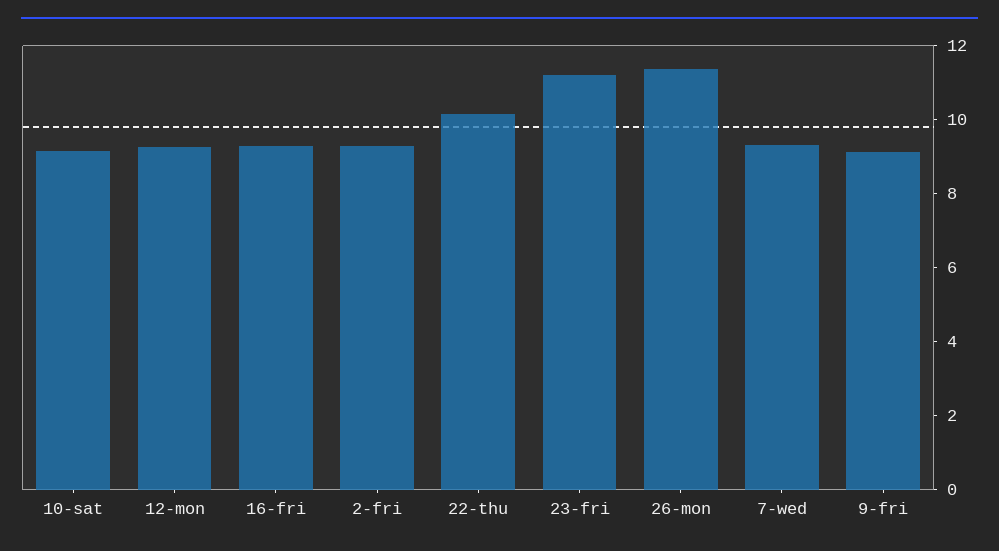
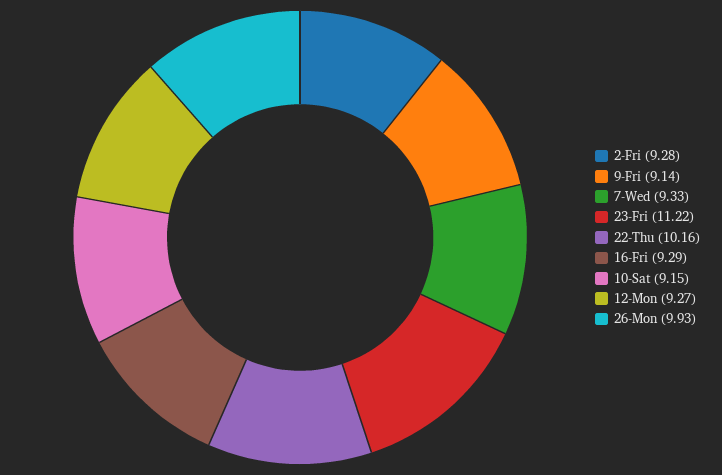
26-mon: 11.5 -> 9.93

